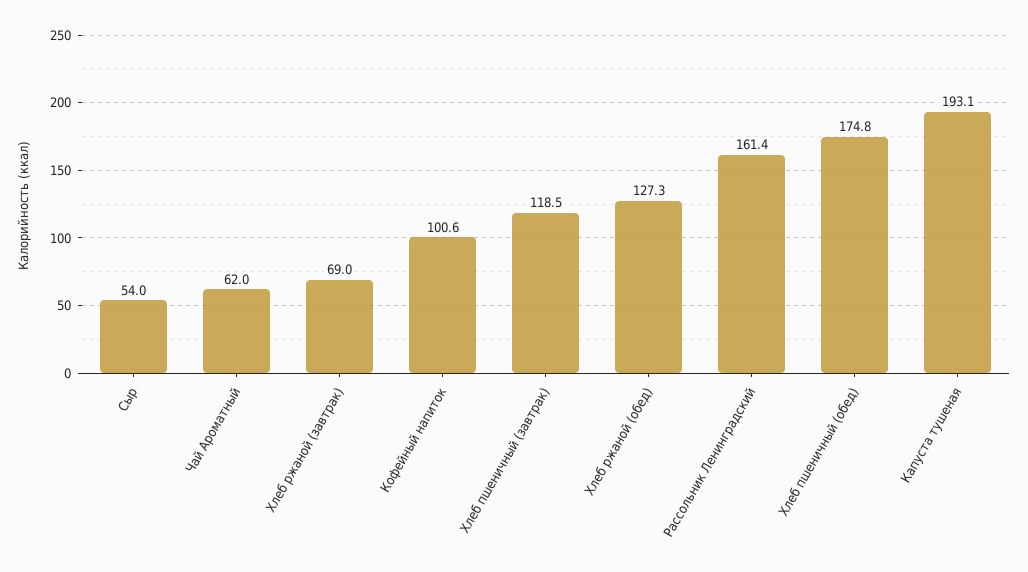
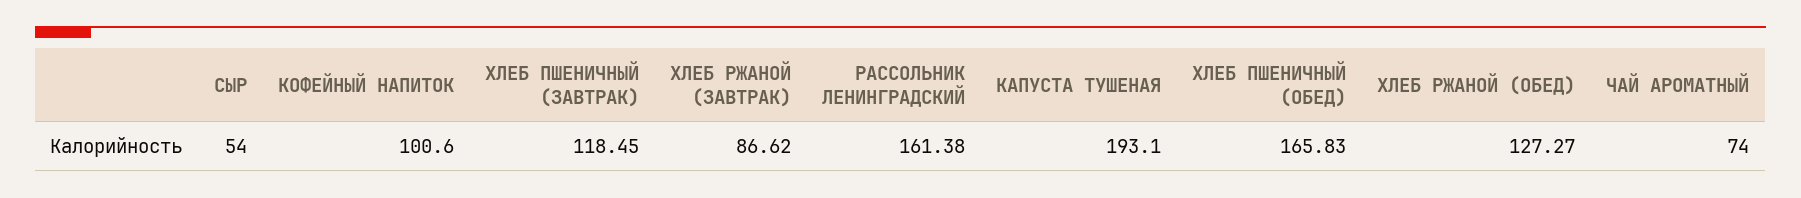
Чай Ароматный: 62 -> 74
Хлеб ржаной (завтрак): 69 -> 86.62
Хлеб пшеничный (обед): 174.8 -> 165.83

